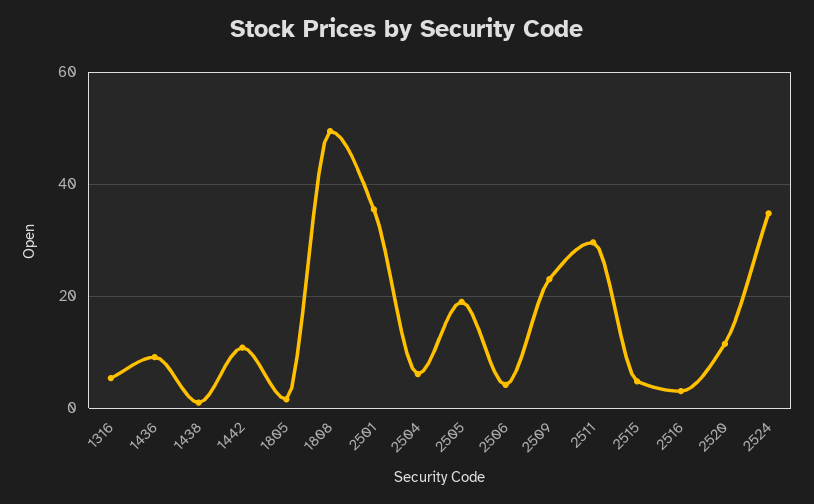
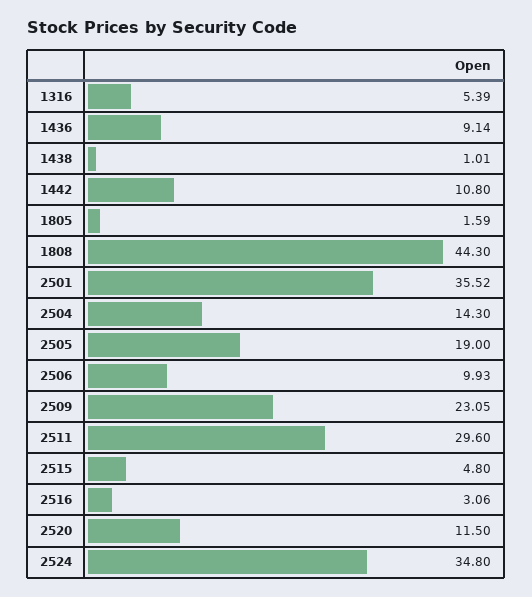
1808: 50 -> 44.3
2504: 6 -> 14.3
2506: 4 -> 9.93

